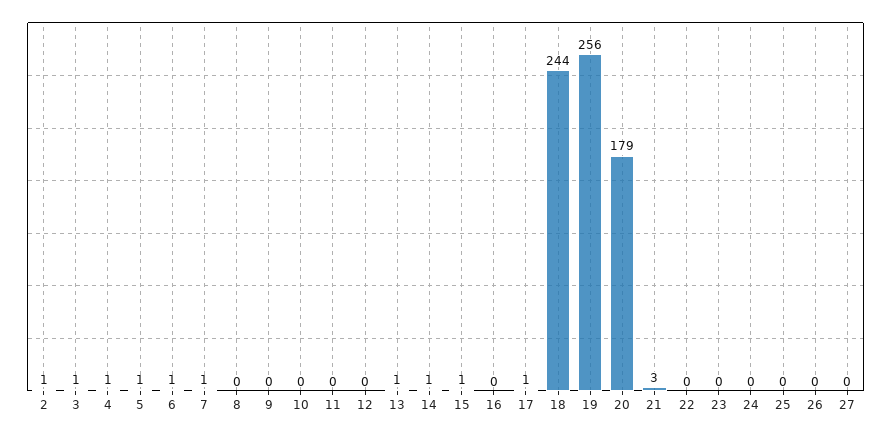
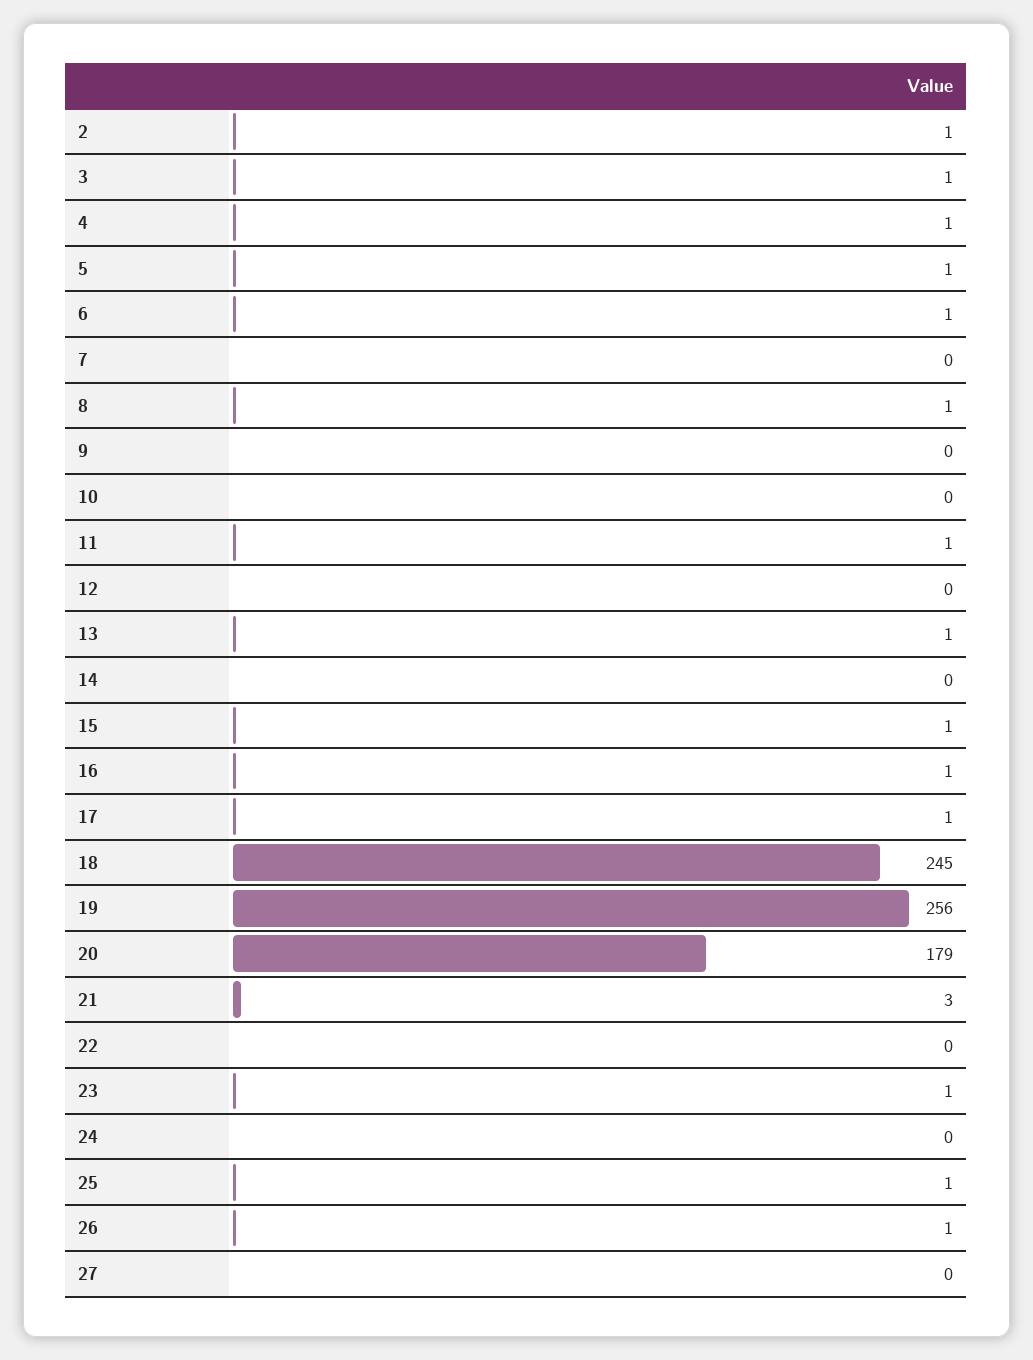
7: 1 -> 0
8: 0 -> 1
11: 0 -> 1
14: 1 -> 0
16: 0 -> 1
18: 244 -> 245
23: 0 -> 1
25: 0 -> 1
26: 0 -> 1

